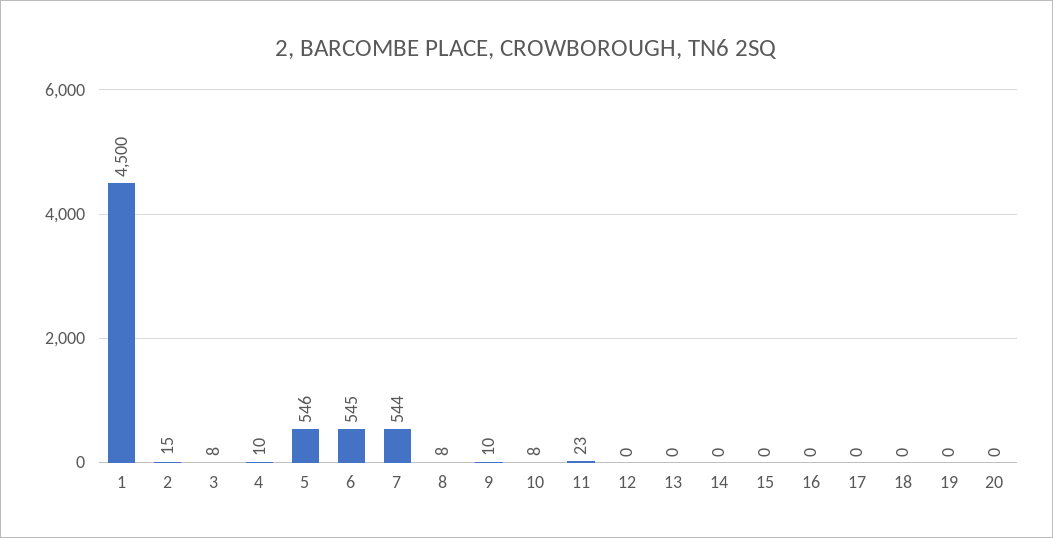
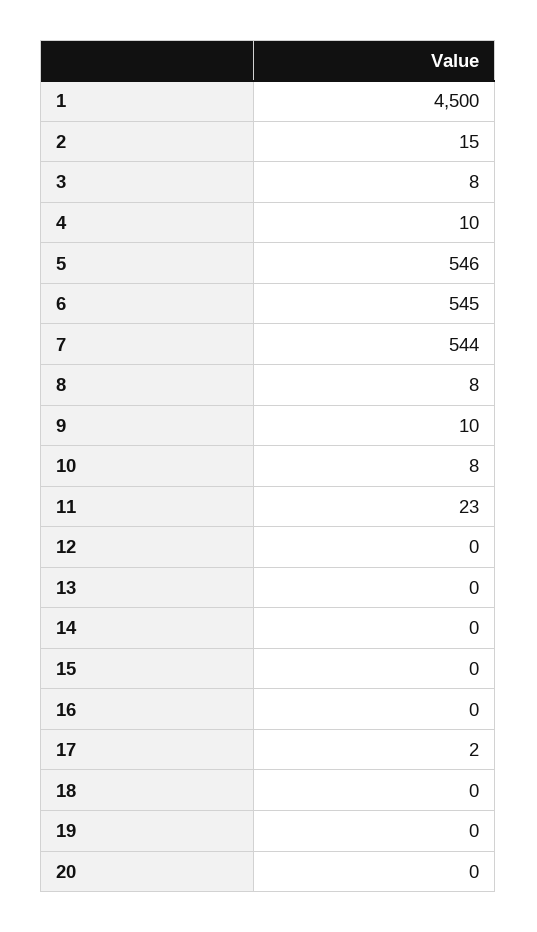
17: 0 -> 2

